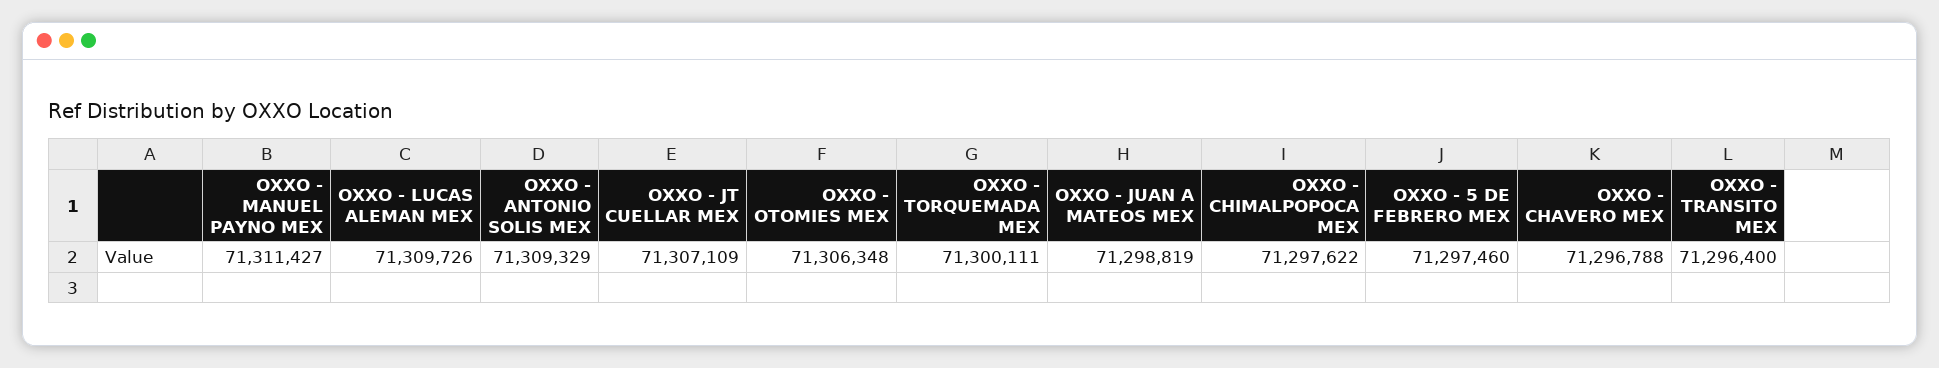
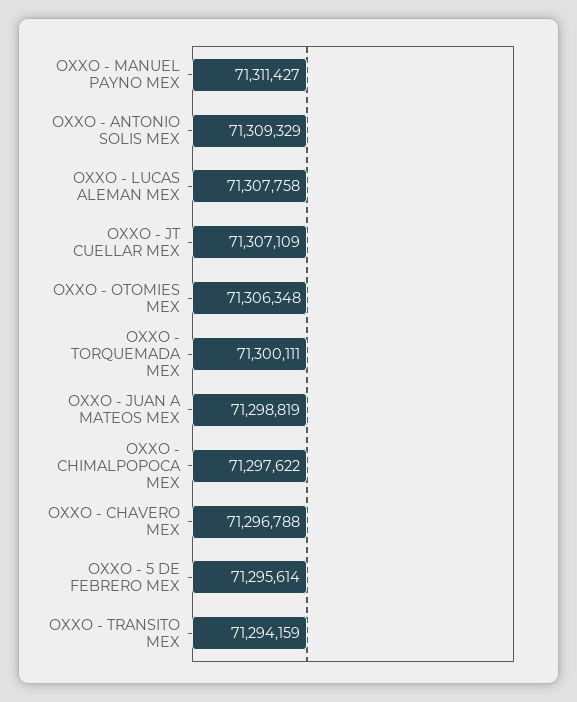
OXXO - LUCAS ALEMAN MEX: 71309726 -> 71307758
OXXO - 5 DE FEBRERO MEX: 71297460 -> 71295614
OXXO - TRANSITO MEX: 71296400 -> 71294159

